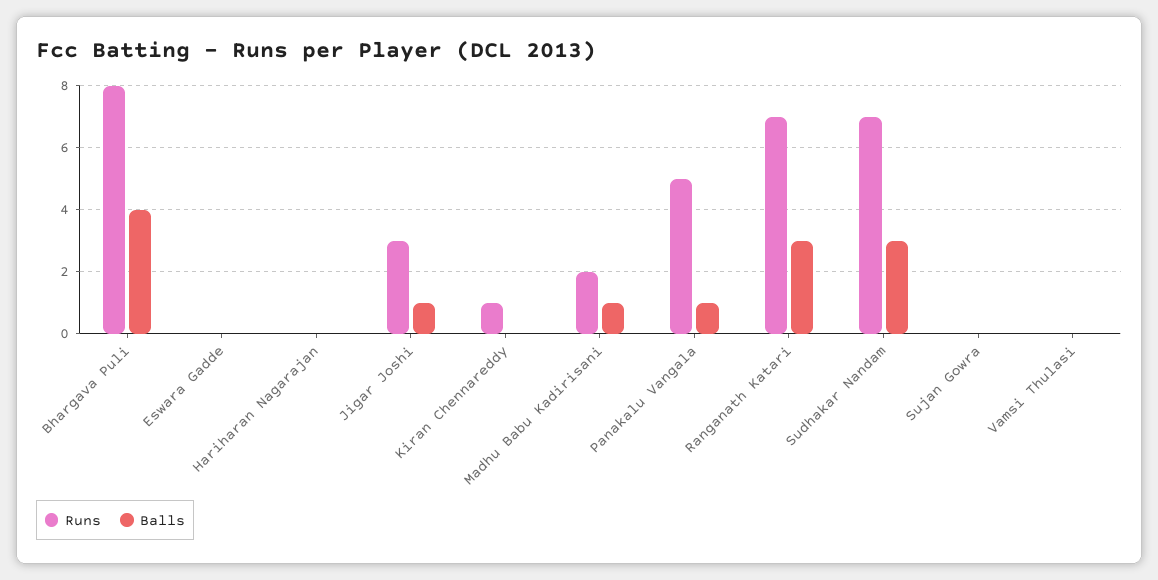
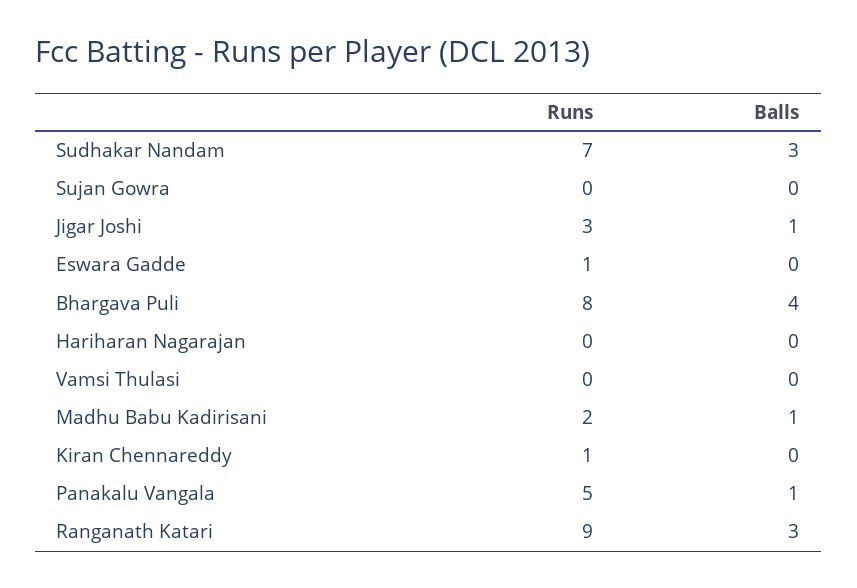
Runs, Eswara Gadde: 0 -> 1
Runs, Ranganath Katari: 7 -> 9

